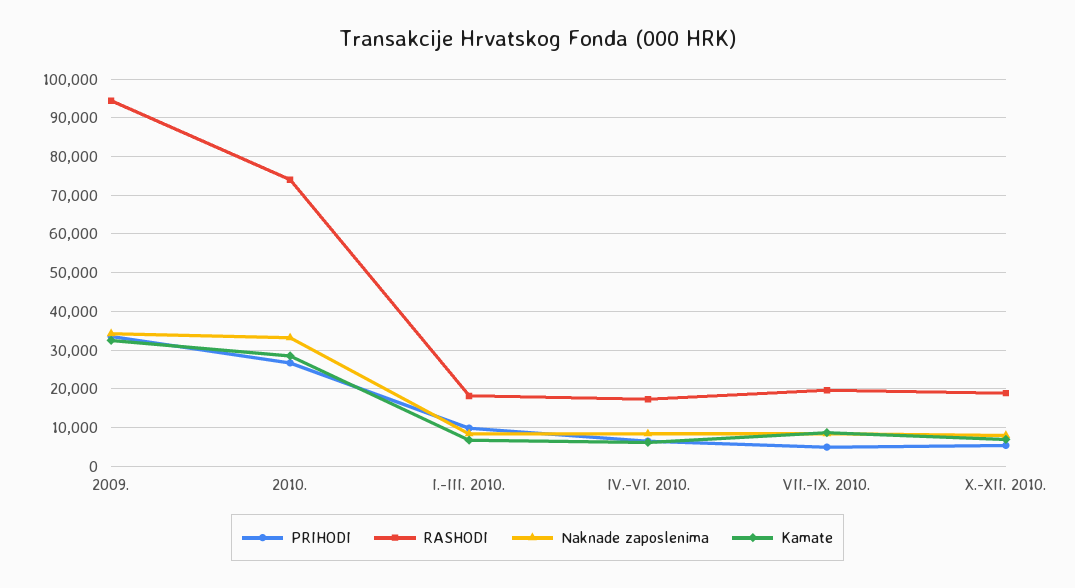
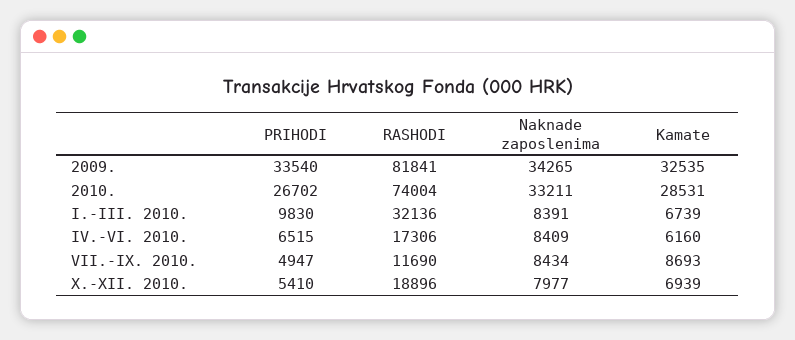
RASHODI, 2009.: 94000 -> 81841
RASHODI, I.-III. 2010.: 18000 -> 32136
RASHODI, VII.-IX. 2010.: 20000 -> 11690

